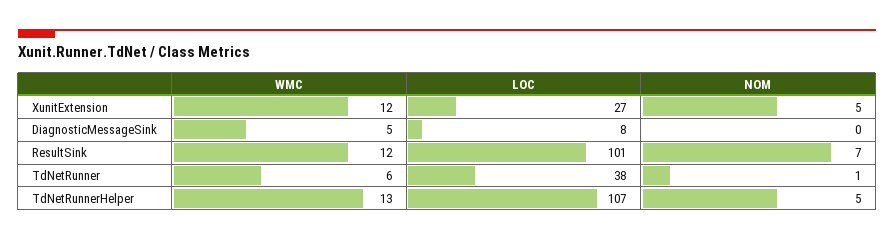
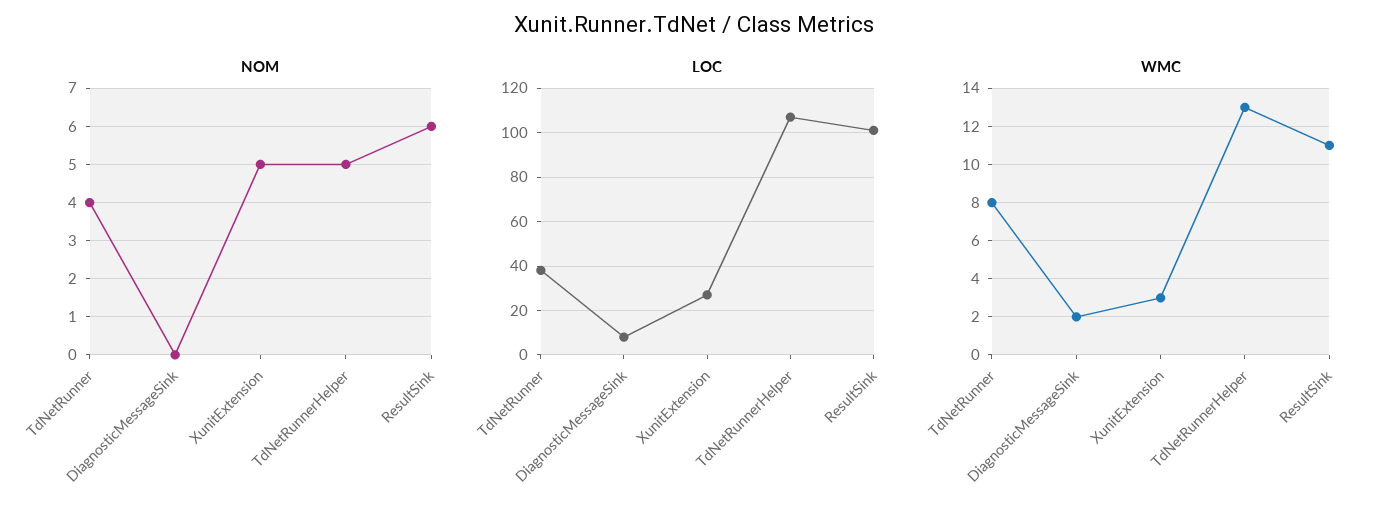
WMC, XunitExtension: 12 -> 3
WMC, DiagnosticMessageSink: 5 -> 2
WMC, ResultSink: 12 -> 11
NOM, ResultSink: 7 -> 6
WMC, TdNetRunner: 6 -> 8
NOM, TdNetRunner: 1 -> 4

